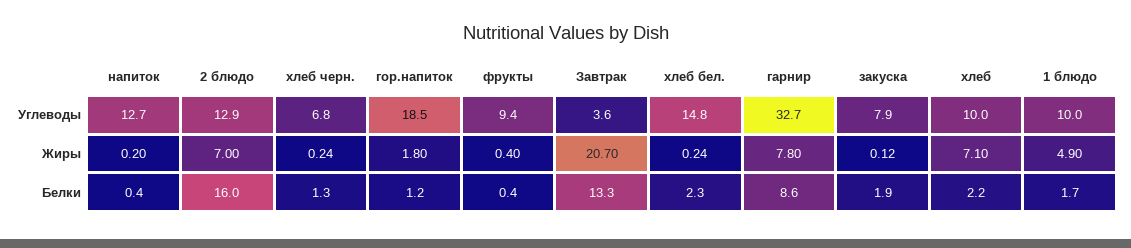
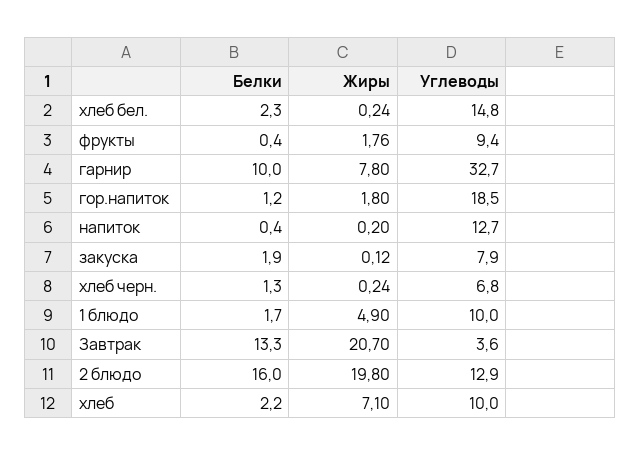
2 блюдо, Жиры: 7 -> 19.8
фрукты, Жиры: 0.4 -> 1.76
гарнир, Белки: 8.6 -> 10

